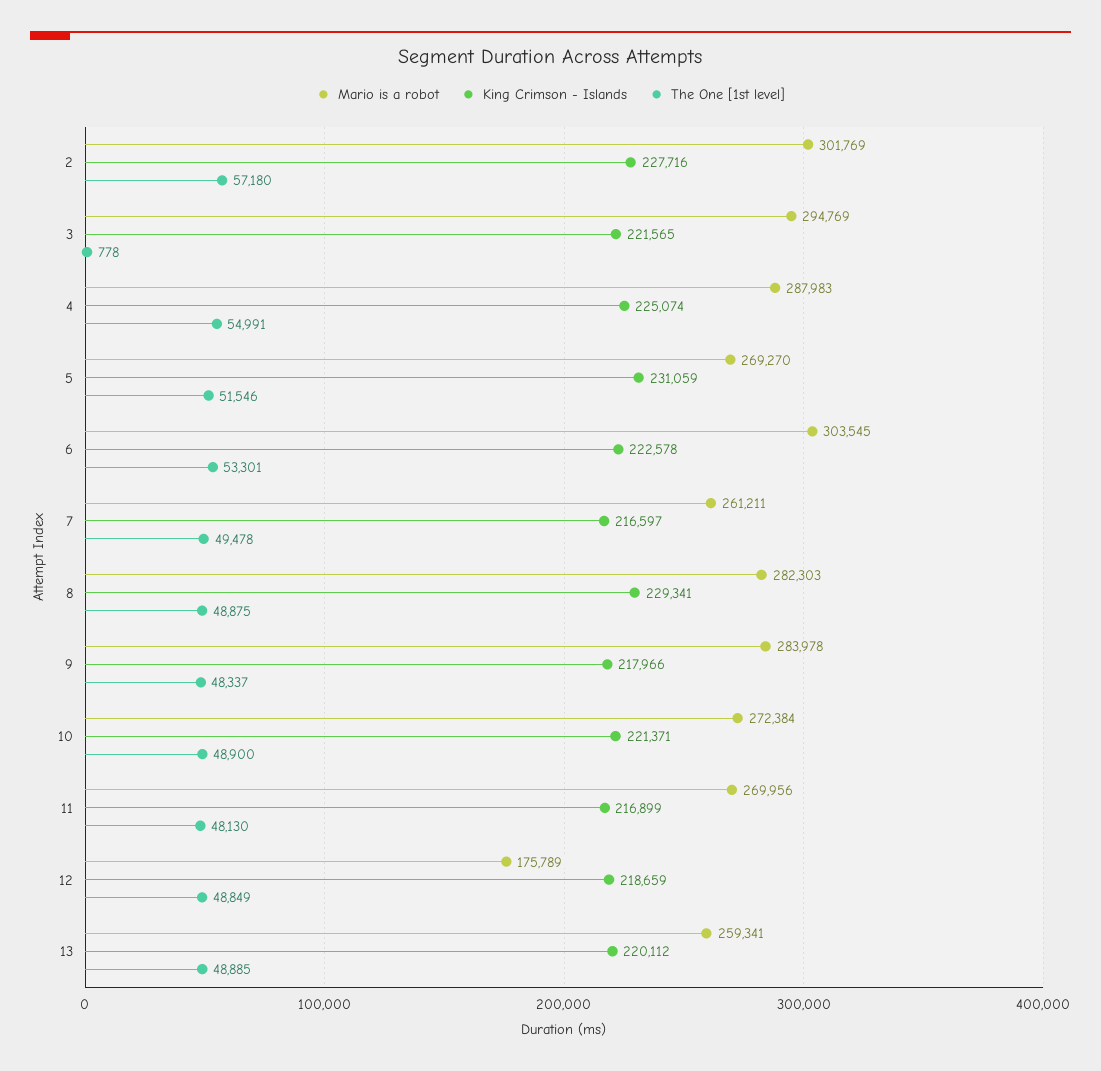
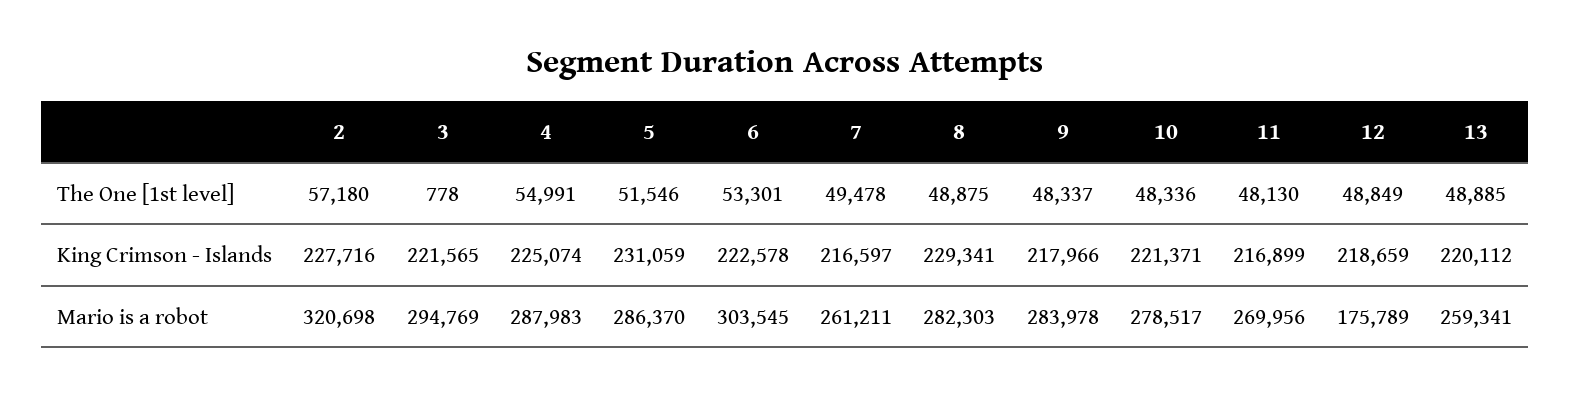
Mario is a robot, 2: 301769 -> 320698
Mario is a robot, 5: 269270 -> 286370
Mario is a robot, 10: 272384 -> 278517
The One [1st level], 10: 48900 -> 48336

